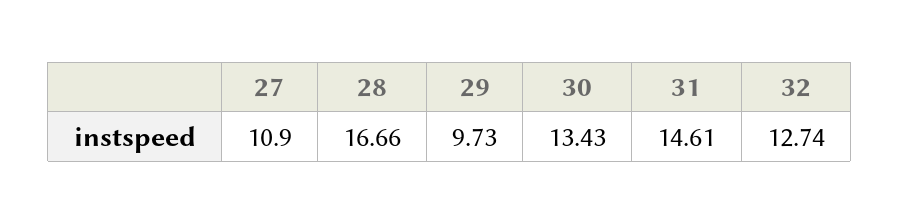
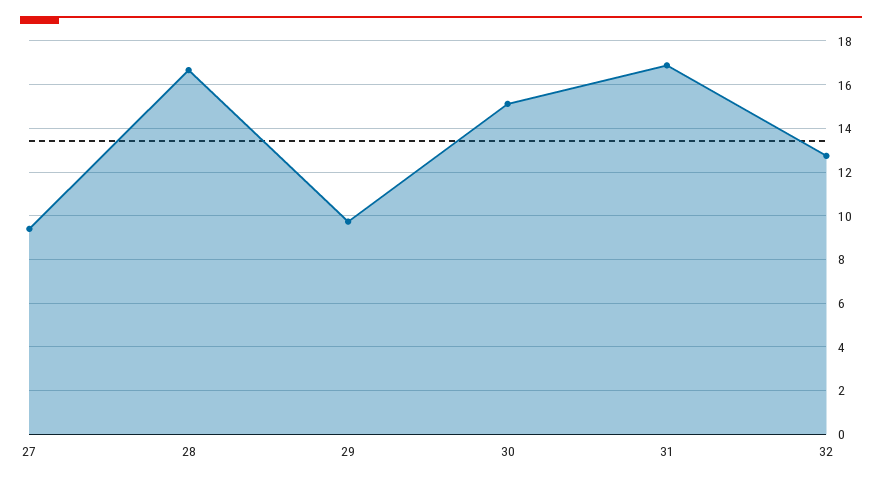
27: 10.9 -> 9.5
30: 13.43 -> 15
31: 14.61 -> 17

